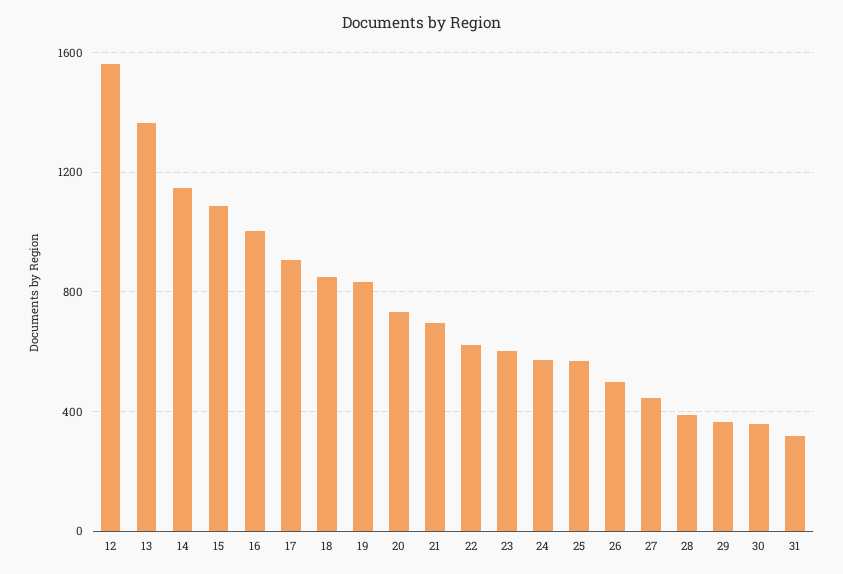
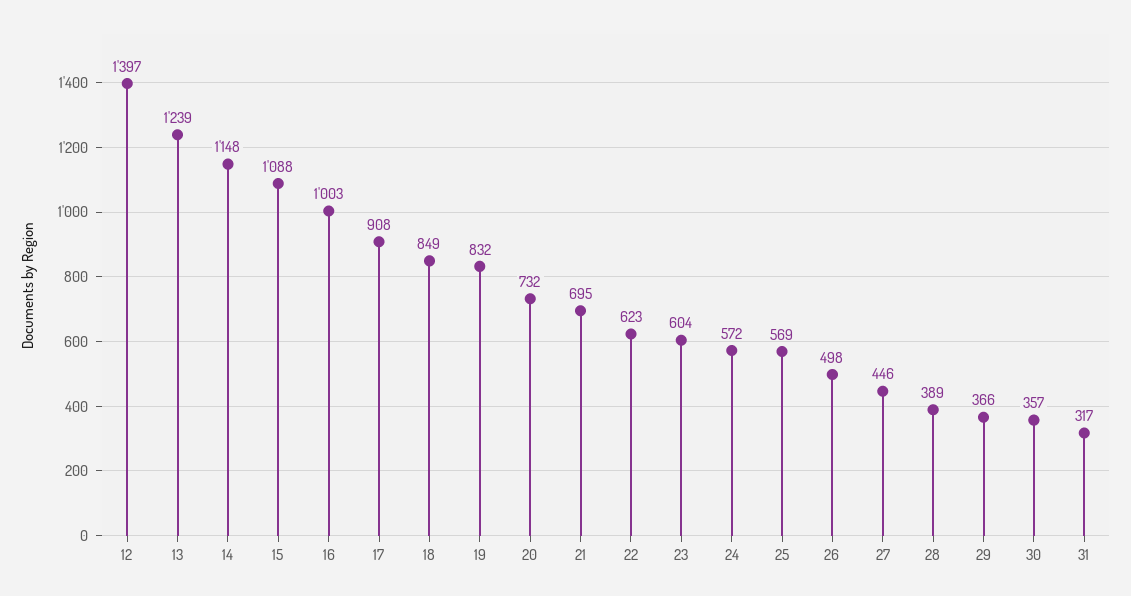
12: 1550 -> 1397
13: 1350 -> 1239

